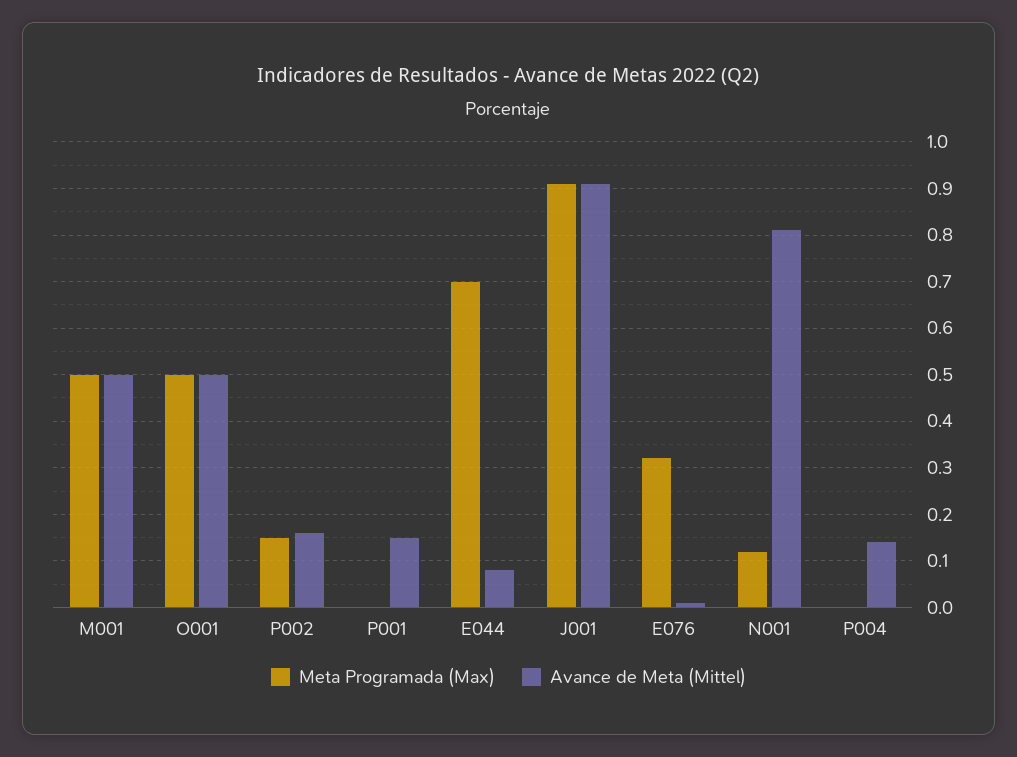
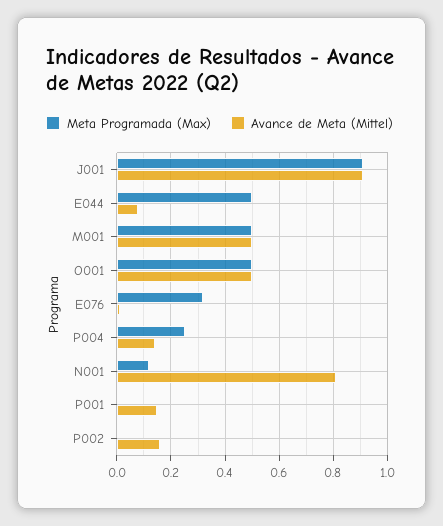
Meta Programada (Max), P002: 0.15 -> 0
Meta Programada (Max), E044: 0.7 -> 0.5
Meta Programada (Max), P004: 0 -> 0.25

